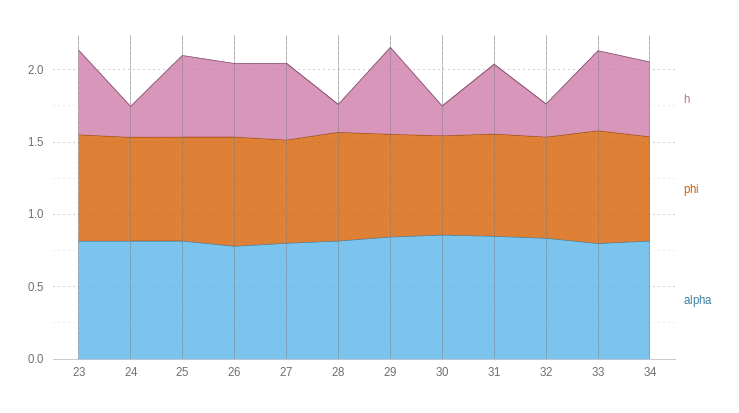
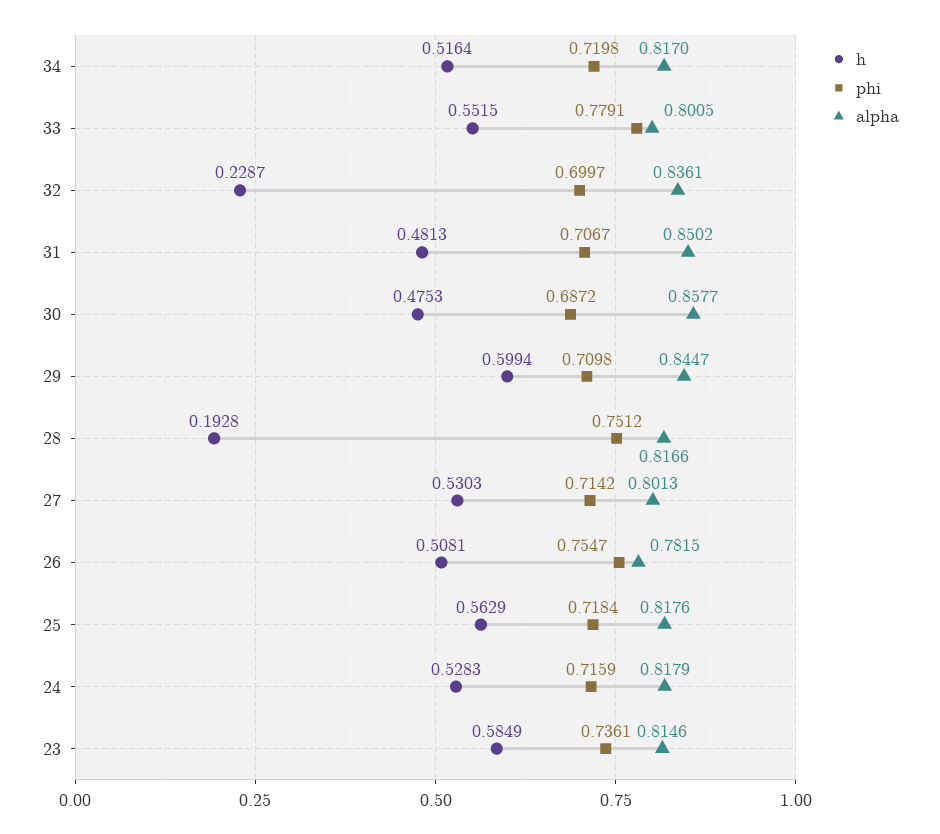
h, 24: 0.2 -> 0.5283
h, 30: 0.2 -> 0.4753

